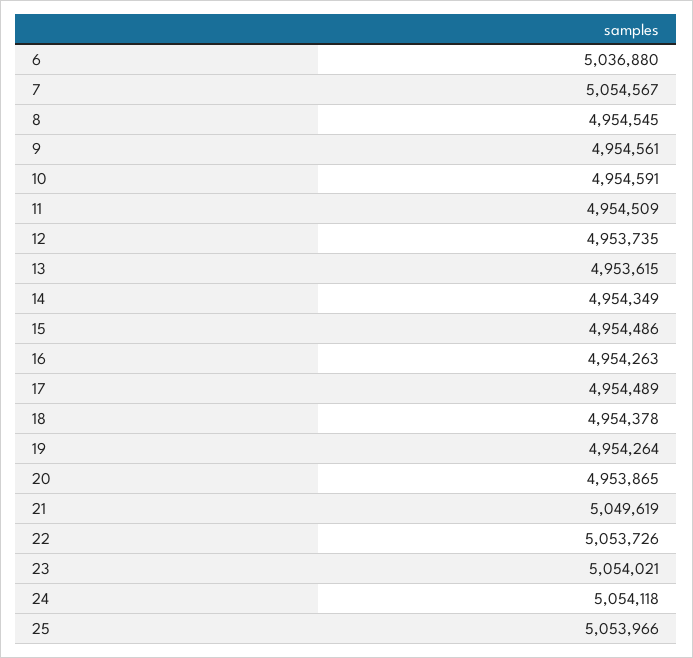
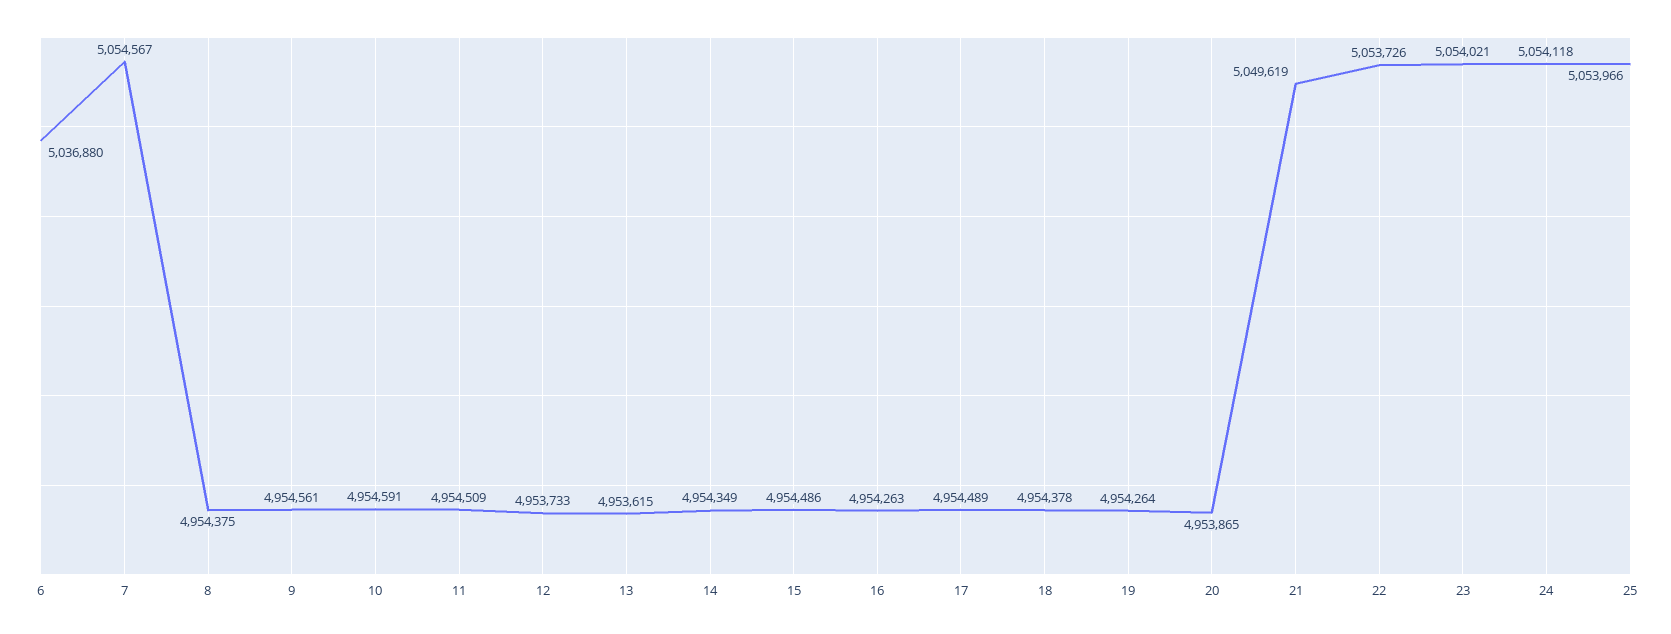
8: 4954545 -> 4954375
12: 4953735 -> 4953733

